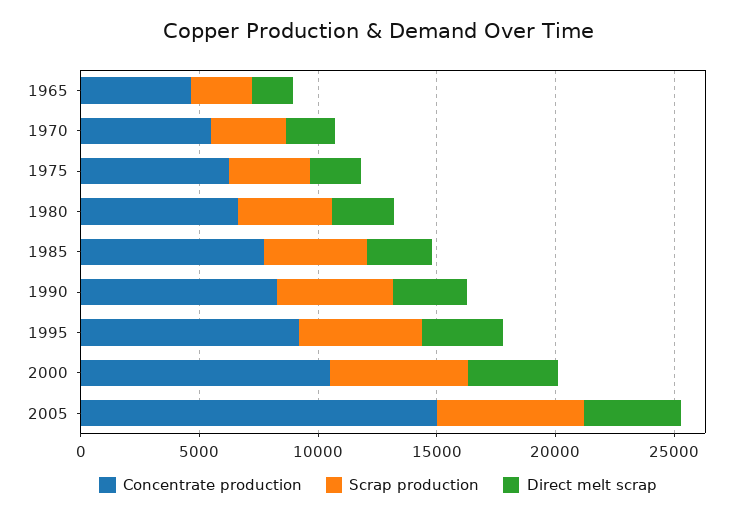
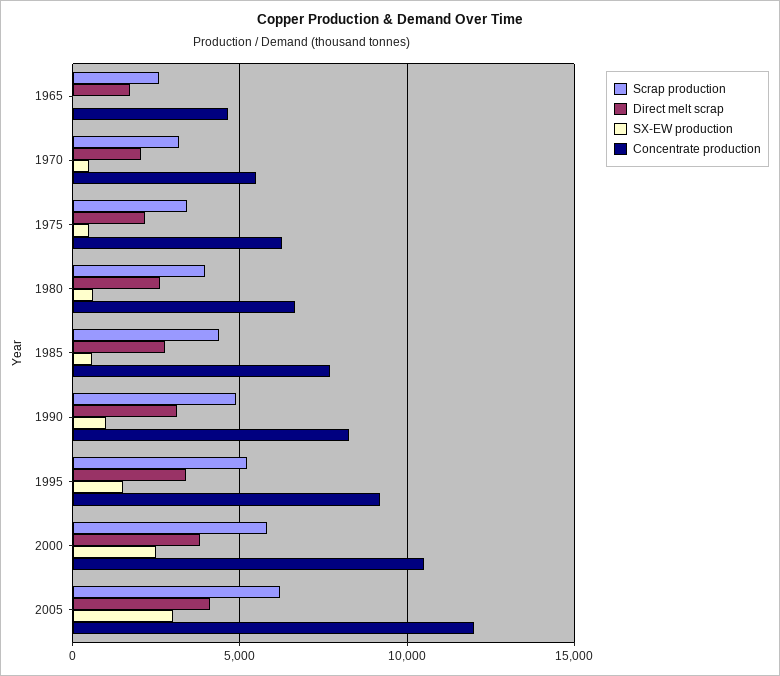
Concentrate production, 2005: 15000 -> 12000
SX-EW production, 1965: none -> 0
SX-EW production, 1970: none -> 500
SX-EW production, 1975: none -> 500
SX-EW production, 1980: none -> 500
SX-EW production, 1985: none -> 500
SX-EW production, 1990: none -> 1000
SX-EW production, 1995: none -> 1500
SX-EW production, 2000: none -> 2500
SX-EW production, 2005: none -> 3000

